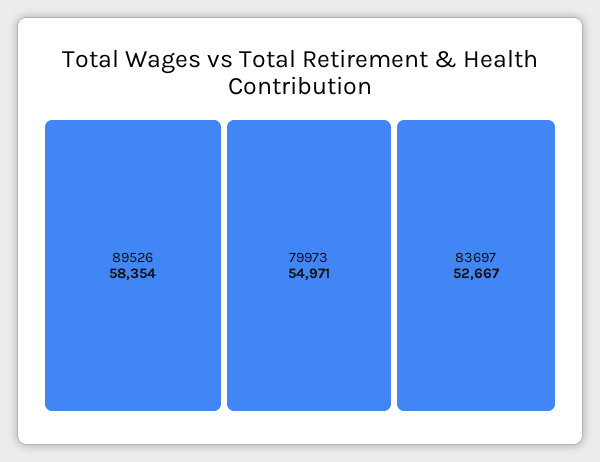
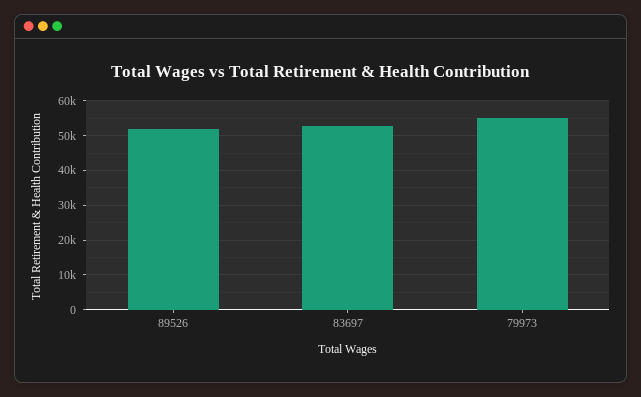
89526: 58354 -> 52000

